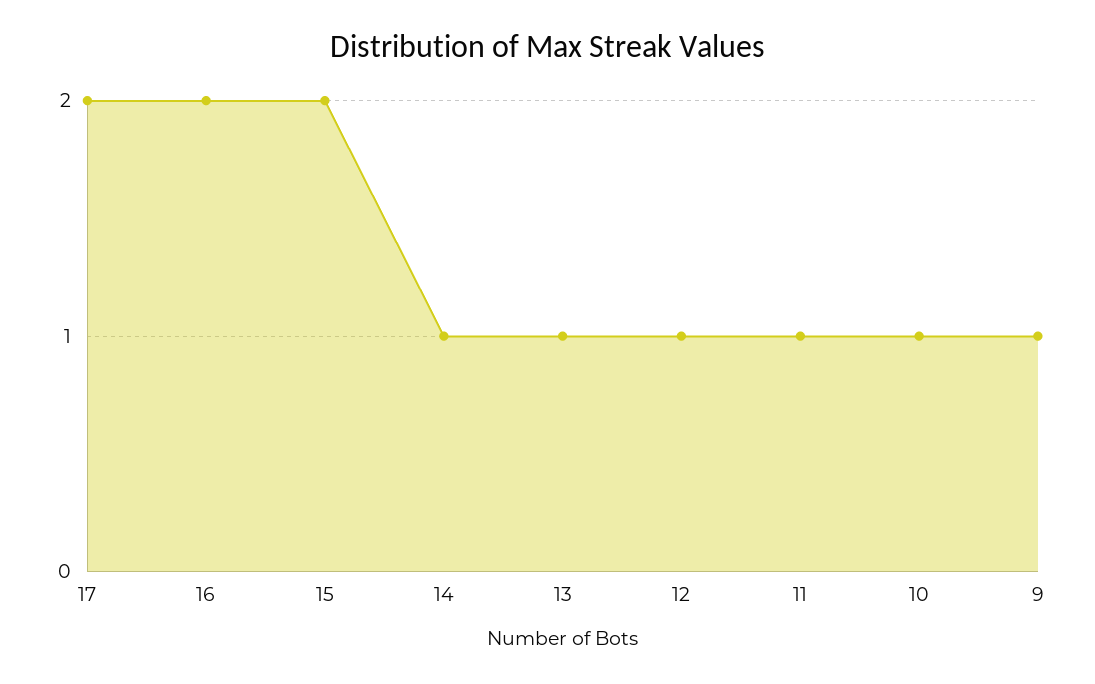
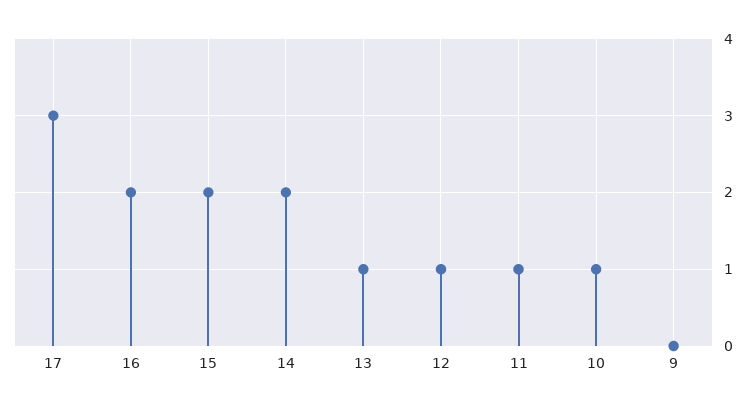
17: 2 -> 3
14: 1 -> 2
9: 1 -> 0

